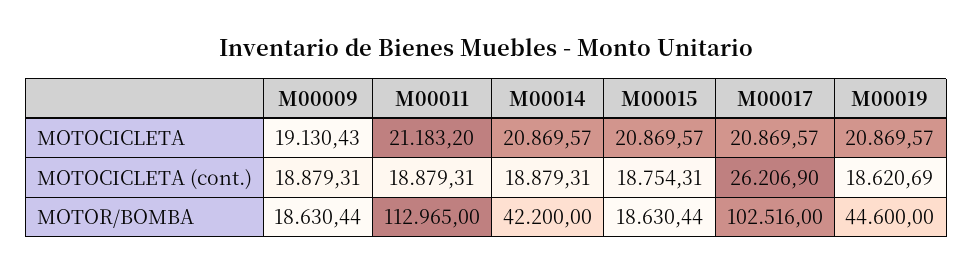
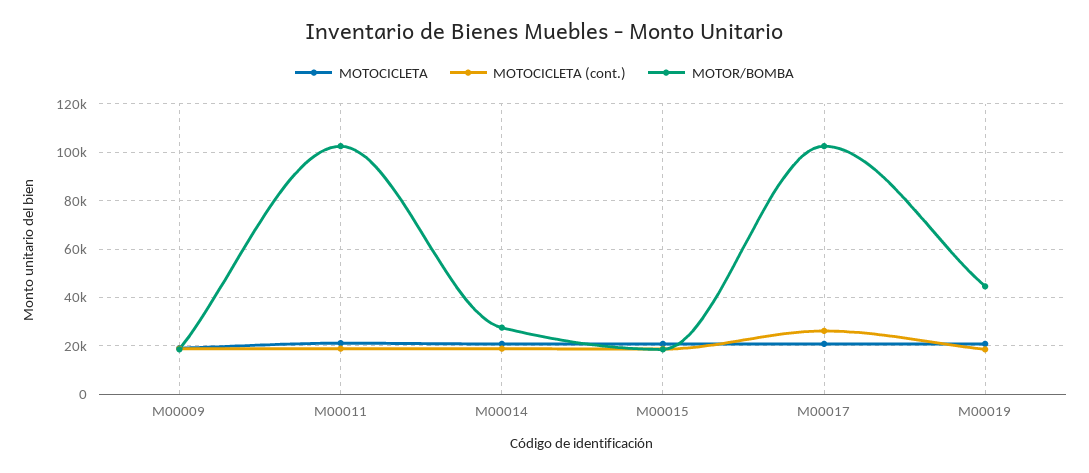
MOTOR/BOMBA, M00011: 112965 -> 102500
MOTOR/BOMBA, M00014: 42200 -> 27500

